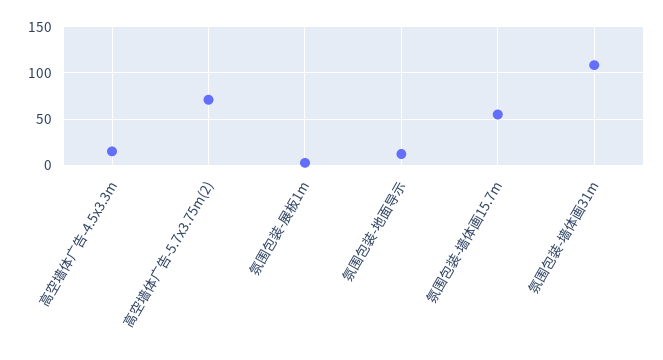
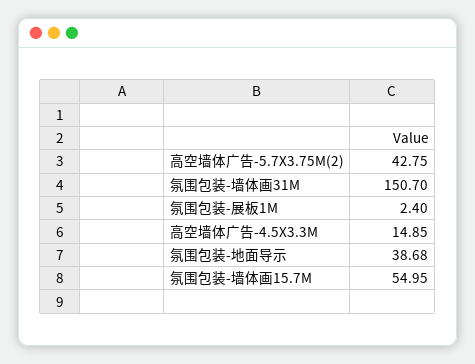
高空墙体广告-5.7x3.75m(2): 70 -> 42.75
氛围包装-地面导示: 10 -> 38.68
氛围包装-墙体画31m: 110 -> 150.7

